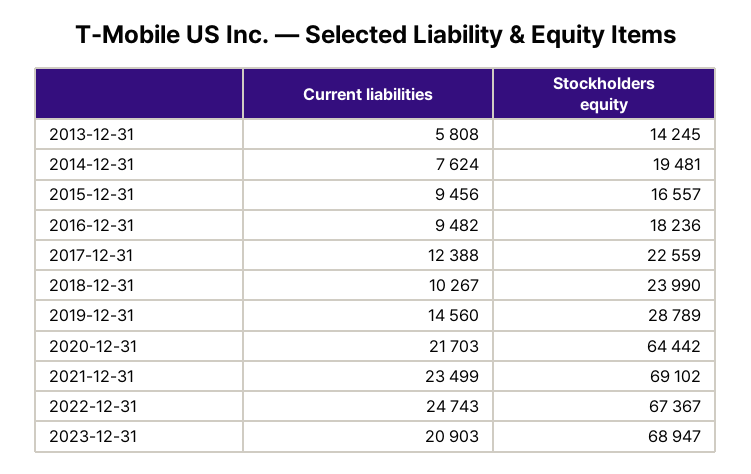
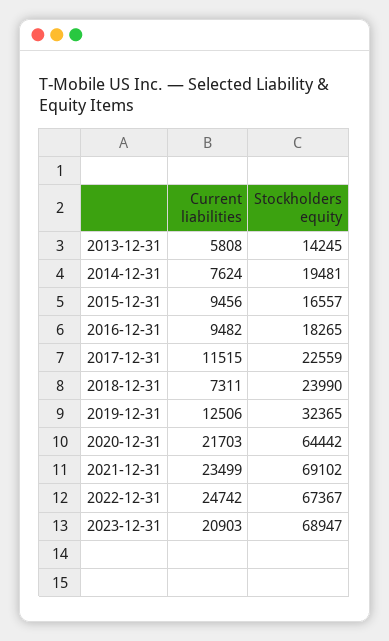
Stockholders equity, 2016-12-31: 18236 -> 18265
Current liabilities, 2017-12-31: 12388 -> 11515
Current liabilities, 2018-12-31: 10267 -> 7311
Current liabilities, 2019-12-31: 14560 -> 12506
Stockholders equity, 2019-12-31: 28789 -> 32365
Current liabilities, 2022-12-31: 24743 -> 24742

